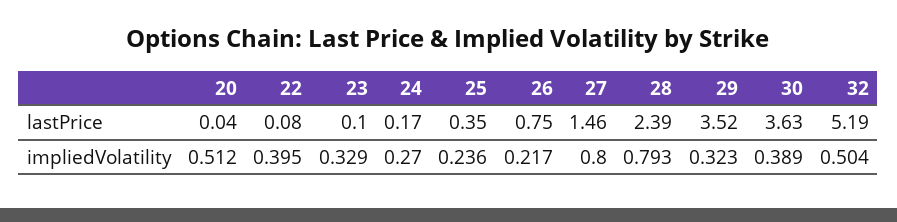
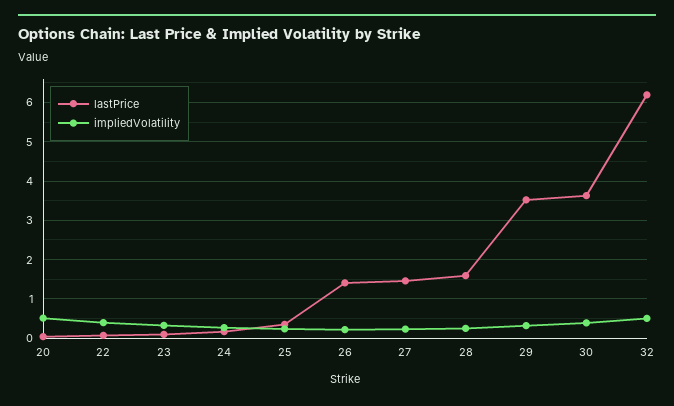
lastPrice, 26: 0.75 -> 1.4
lastPrice, 28: 2.39 -> 1.6
lastPrice, 32: 5.19 -> 6.2
impliedVolatility, 27: 0.8 -> 0.2
impliedVolatility, 28: 0.793 -> 0.2

